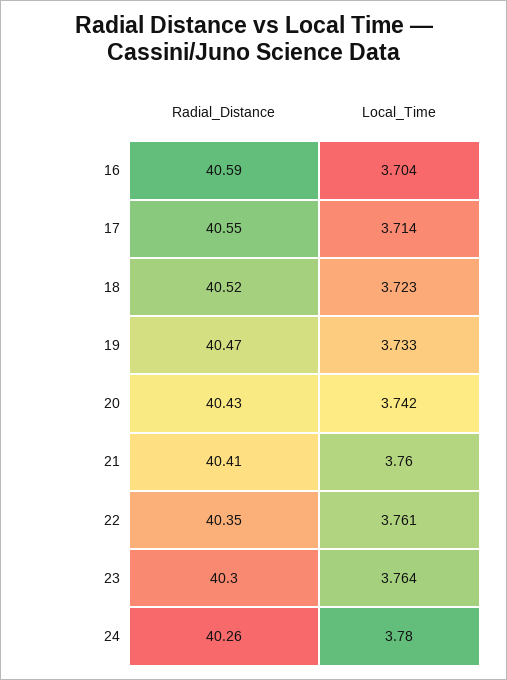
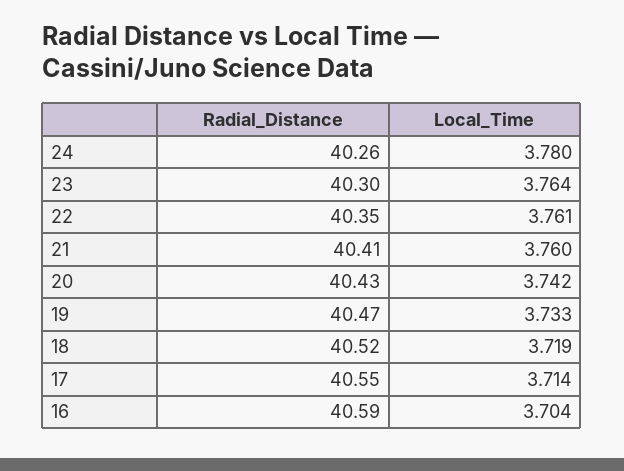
Local_Time, 18: 3.723 -> 3.719

